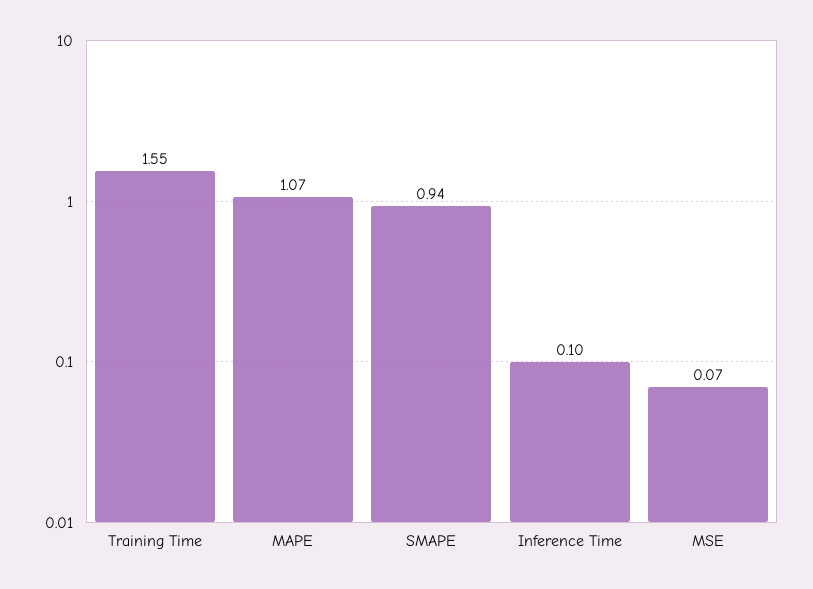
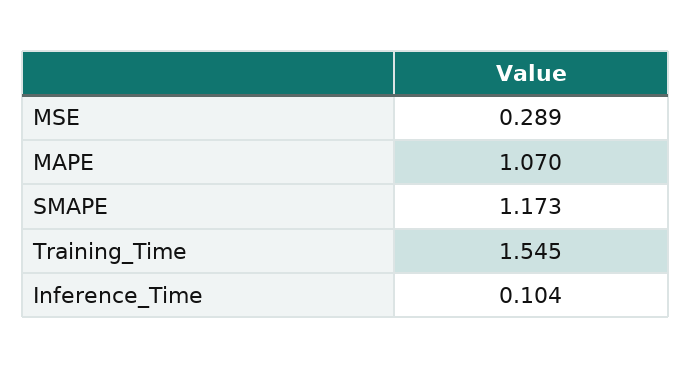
SMAPE: 0.94 -> 1.173
MSE: 0.07 -> 0.289

